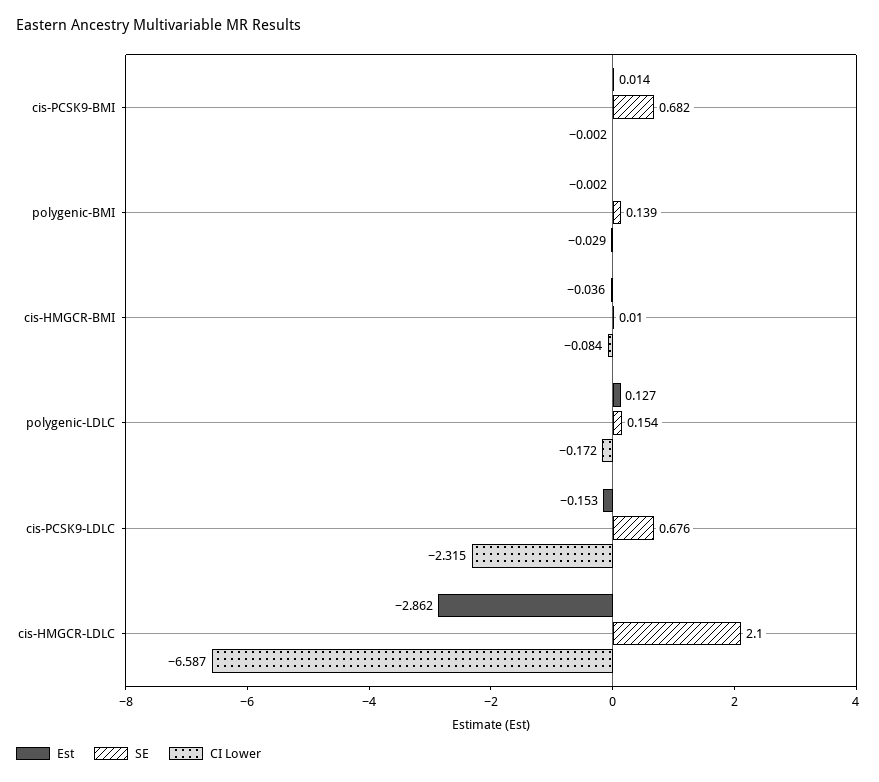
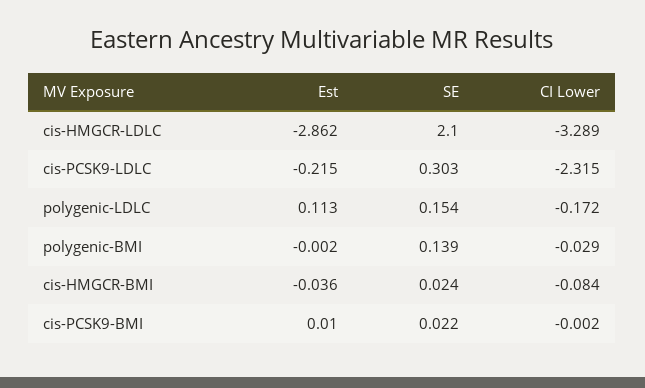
Est, cis-PCSK9-BMI: 0.014 -> 0.01
SE, cis-PCSK9-BMI: 0.682 -> 0.022
SE, cis-HMGCR-BMI: 0.01 -> 0.024
Est, polygenic-LDLC: 0.127 -> 0.113
Est, cis-PCSK9-LDLC: -0.153 -> -0.215
SE, cis-PCSK9-LDLC: 0.676 -> 0.303
CI Lower, cis-HMGCR-LDLC: -6.587 -> -3.289

